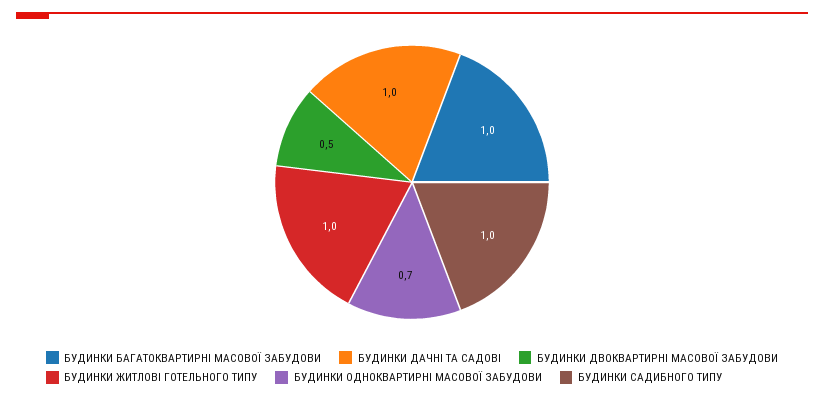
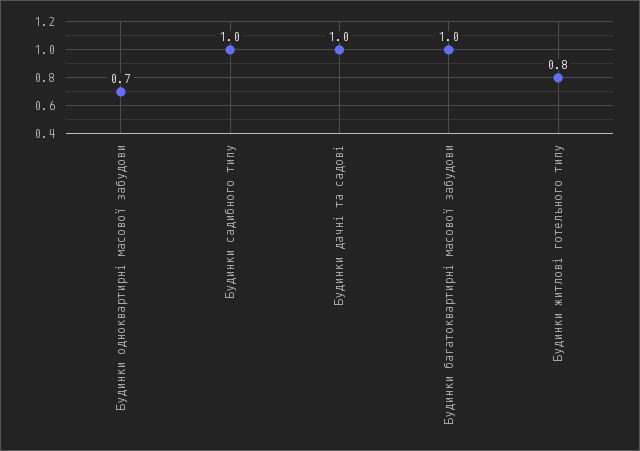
БУДИНКИ ДВОКВАРТИРНІ МАСОВОЇ ЗАБУДОВИ: 0.5 -> none
БУДИНКИ ЖИТЛОВІ ГОТЕЛЬНОГО ТИПУ: 1 -> 0.8

